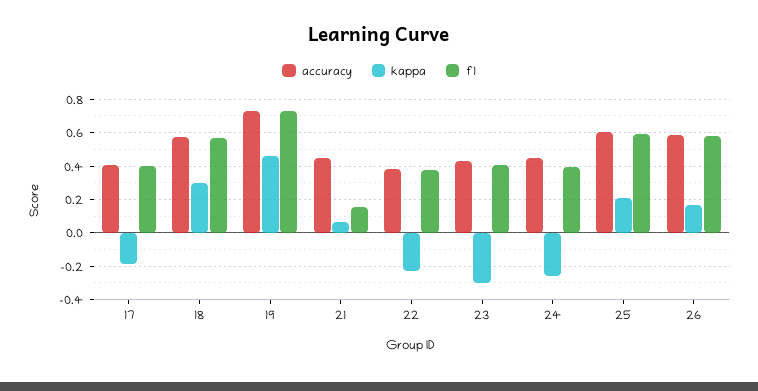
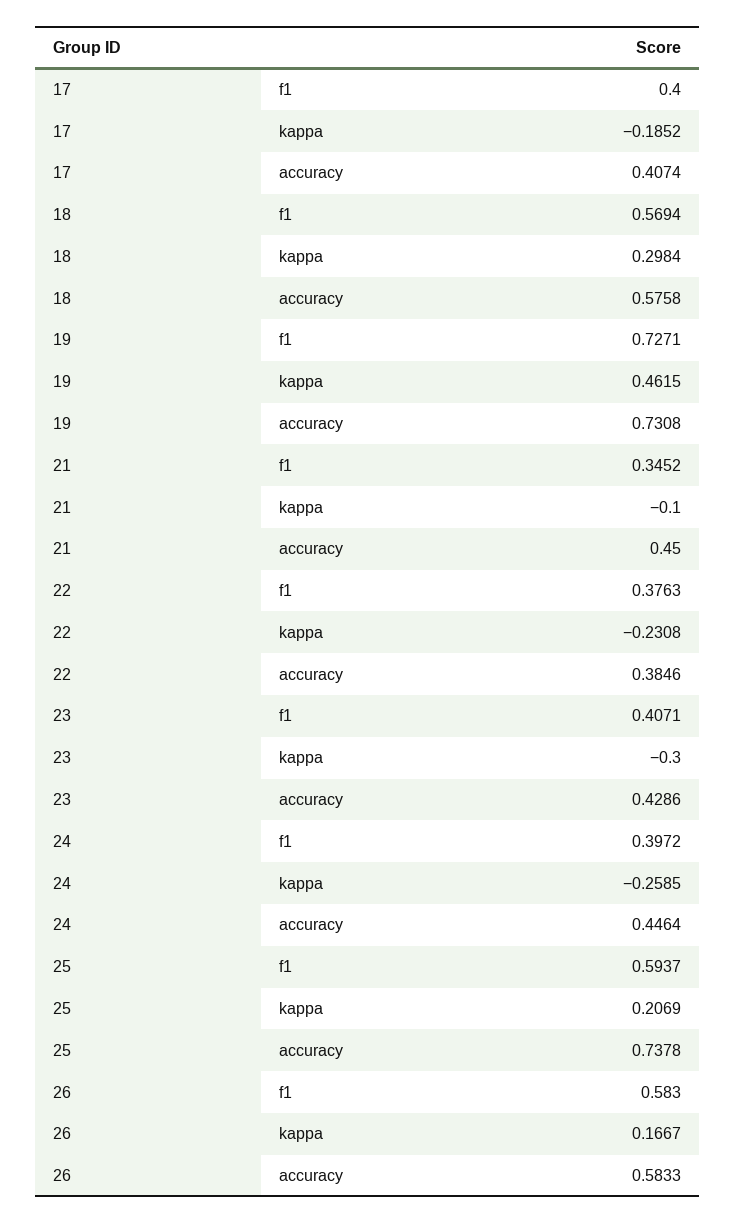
kappa, 21: 0.05 -> -0.1
f1, 21: 0.15 -> 0.3452
accuracy, 25: 0.6 -> 0.7378

